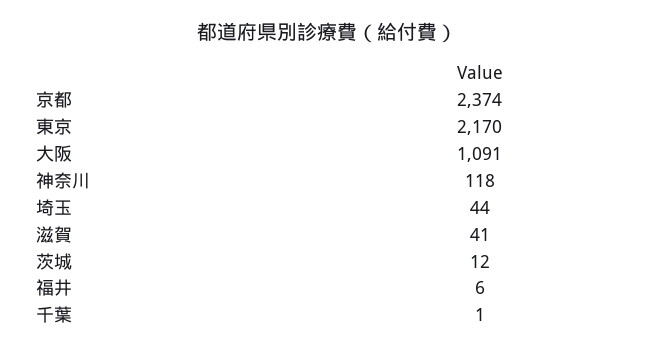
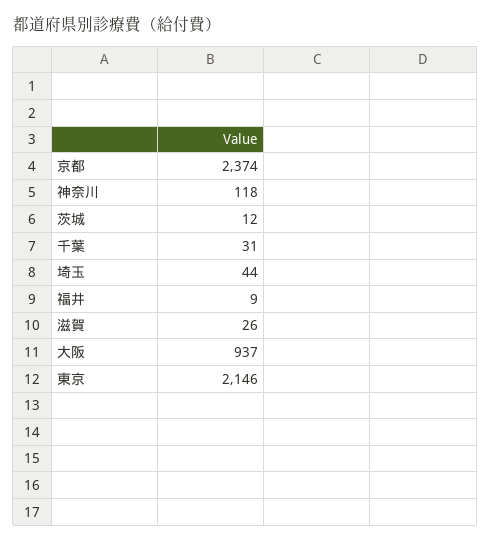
東京: 2170 -> 2146
大阪: 1091 -> 937
滋賀: 41 -> 26
福井: 6 -> 9
千葉: 1 -> 31

